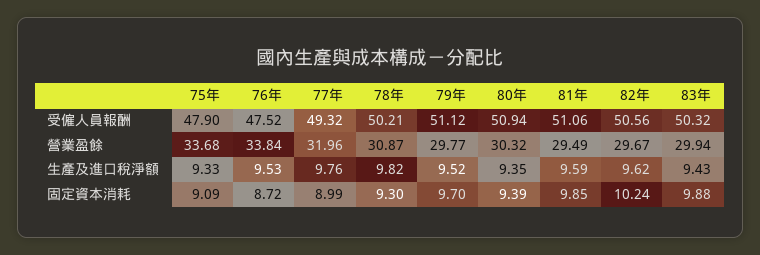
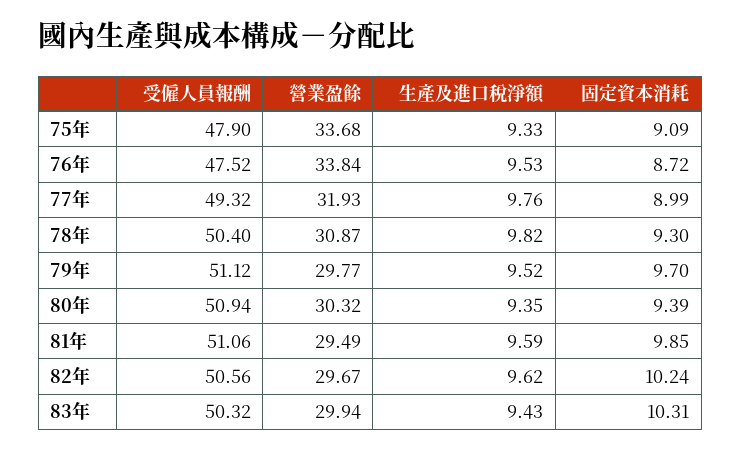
78年, 受僱人員報酬: 50.21 -> 50.4
77年, 營業盈餘: 31.96 -> 31.93
83年, 固定資本消耗: 9.88 -> 10.31

